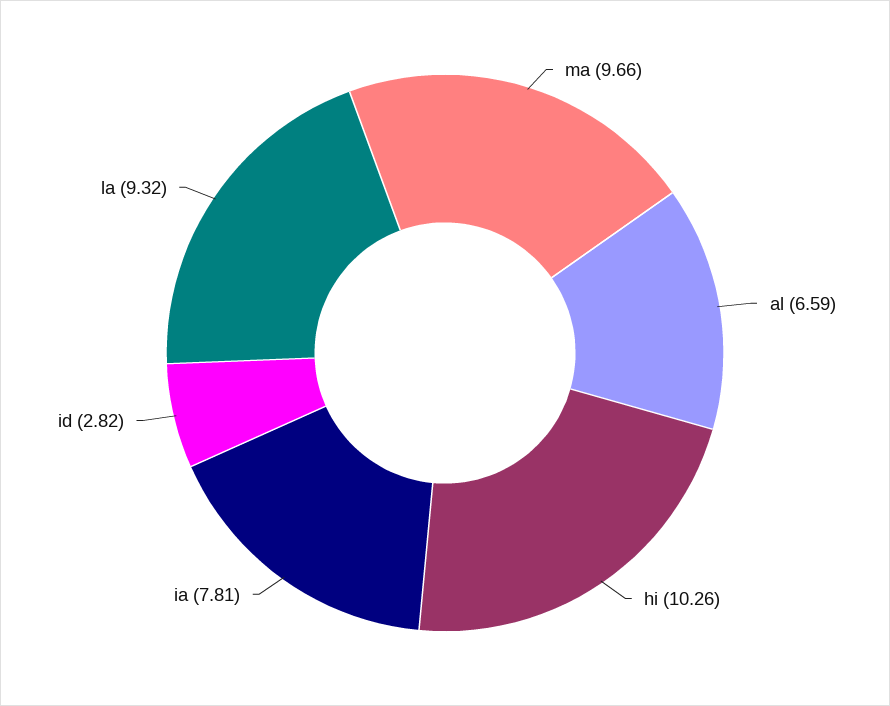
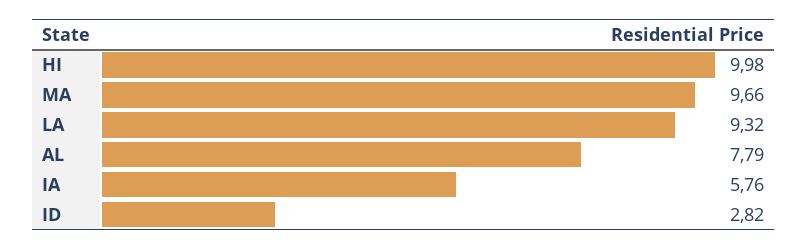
al: 6.59 -> 7.79
hi: 10.26 -> 9.98
ia: 7.81 -> 5.76

